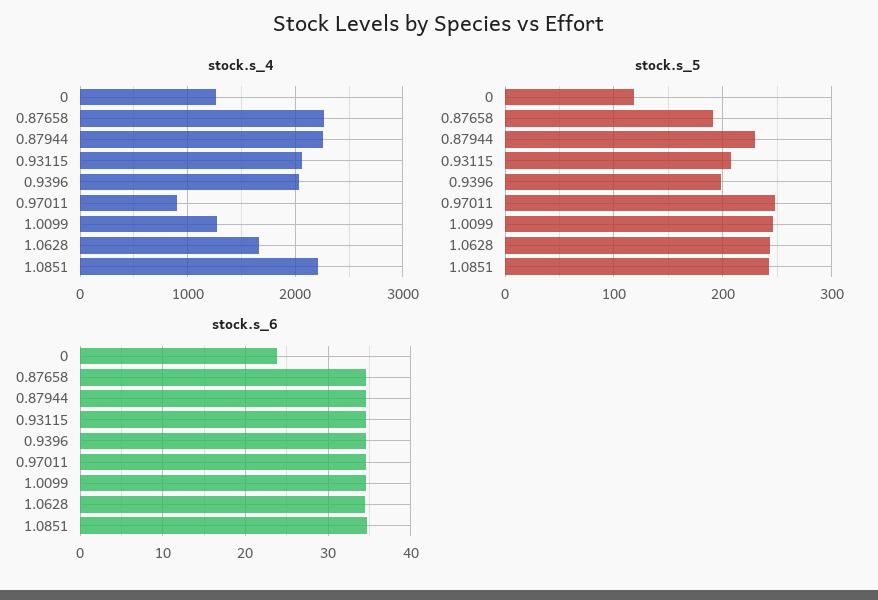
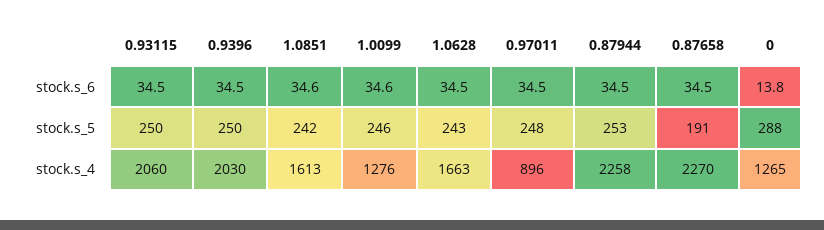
stock.s_4, 1.0851: 2200 -> 1613
stock.s_5, 0: 120 -> 288
stock.s_5, 0.87944: 230 -> 253
stock.s_5, 0.93115: 210 -> 250
stock.s_5, 0.9396: 200 -> 250
stock.s_6, 0: 24 -> 13.8

